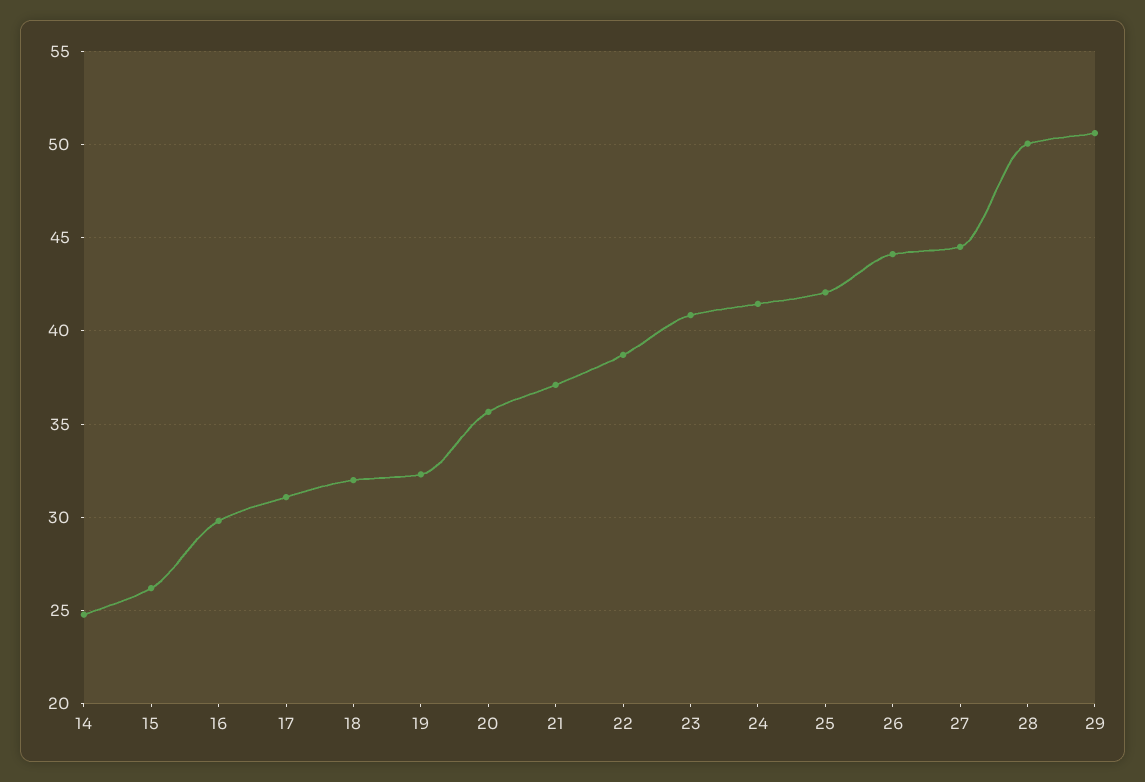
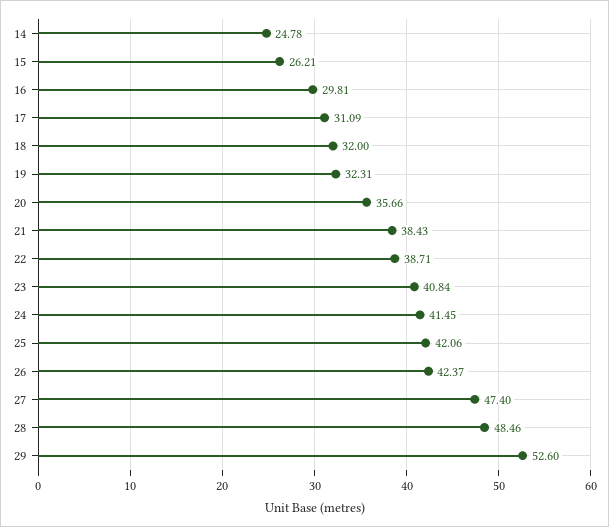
21: 37 -> 38.43
26: 44 -> 42.37
27: 44.5 -> 47.4
28: 50 -> 48.46
29: 50.5 -> 52.6

